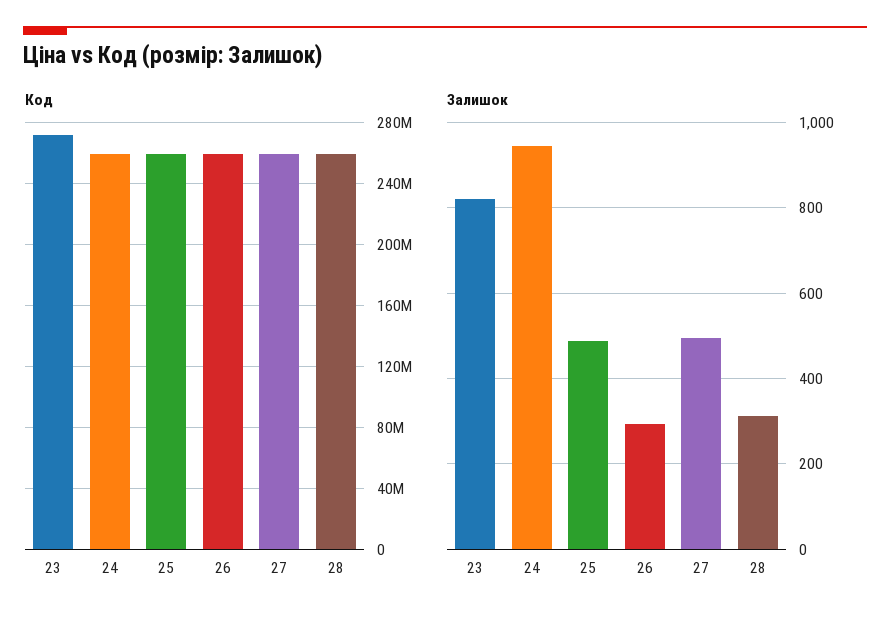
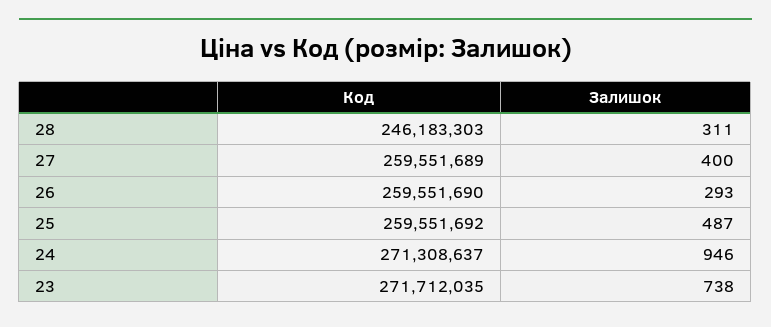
Код, 24: 260000000 -> 271308637
Код, 28: 260000000 -> 246183303
Залишок, 23: 820 -> 738
Залишок, 27: 500 -> 400

